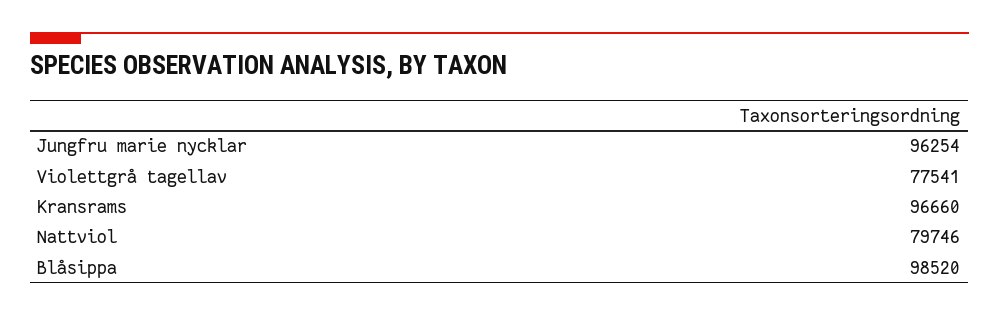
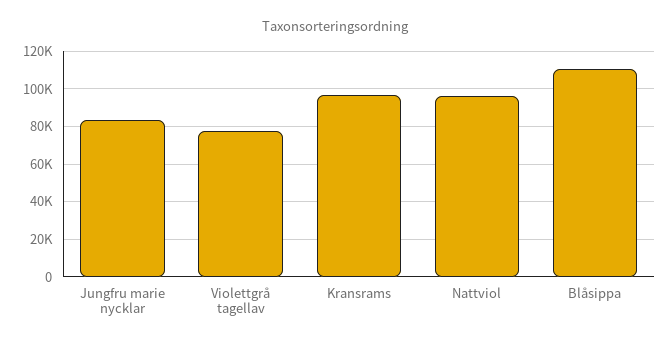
Jungfru marie nycklar: 96254 -> 85000
Nattviol: 79746 -> 95000
Blåsippa: 98520 -> 110000

